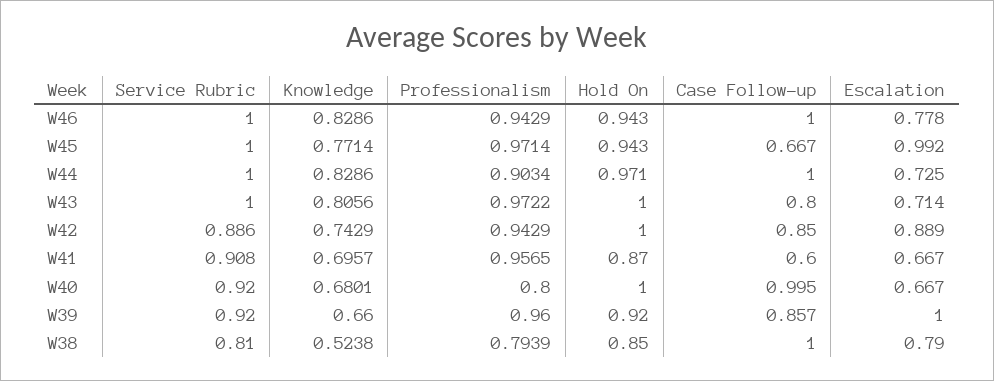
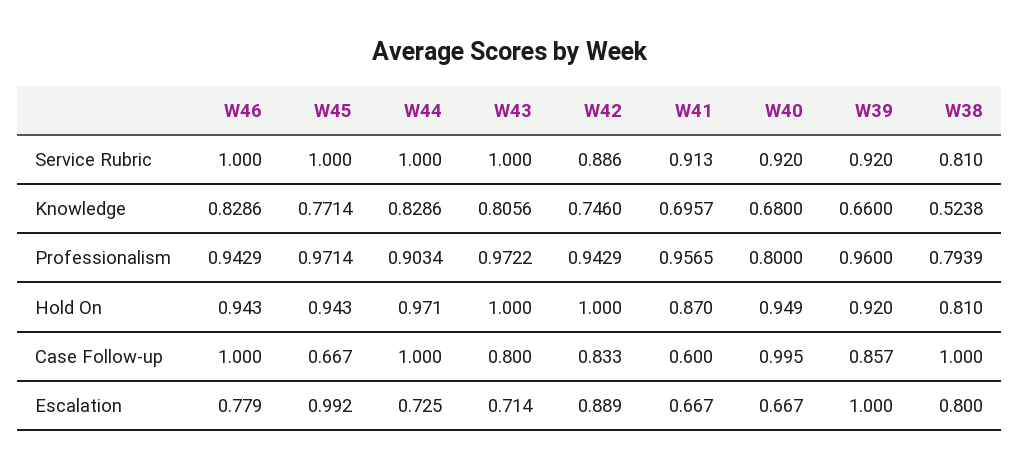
Escalation, W46: 0.778 -> 0.779
Knowledge, W42: 0.7429 -> 0.746
Case Follow-up, W42: 0.85 -> 0.833
Service Rubric, W41: 0.908 -> 0.913
Knowledge, W40: 0.6801 -> 0.68
Hold On, W40: 1 -> 0.949
Hold On, W38: 0.85 -> 0.81
Escalation, W38: 0.79 -> 0.8

